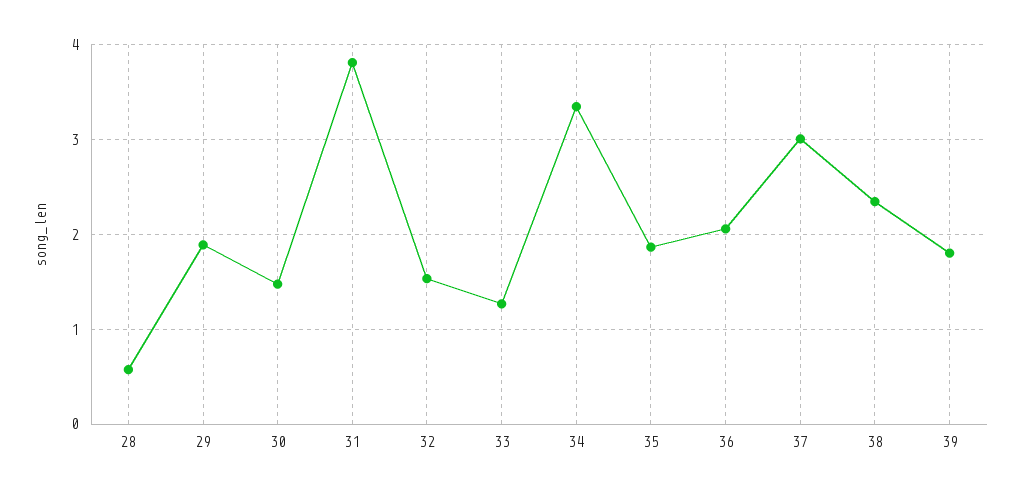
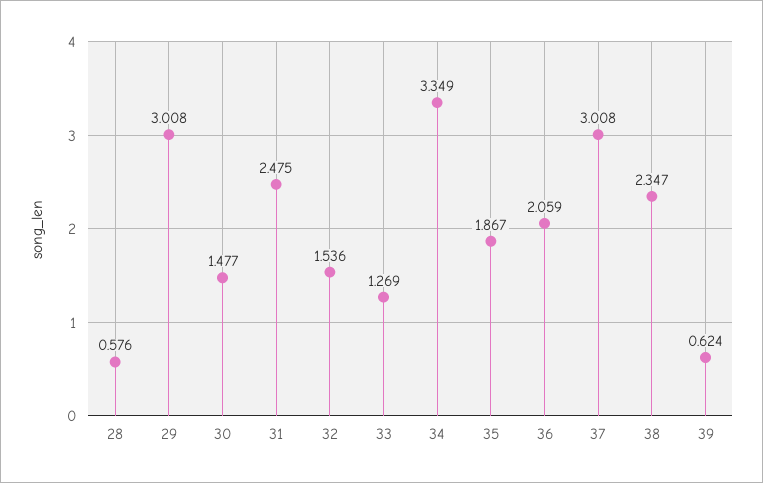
29: 1.9 -> 3.008
31: 3.8 -> 2.475
39: 1.8 -> 0.624

